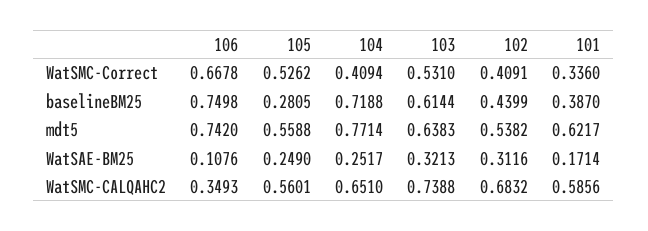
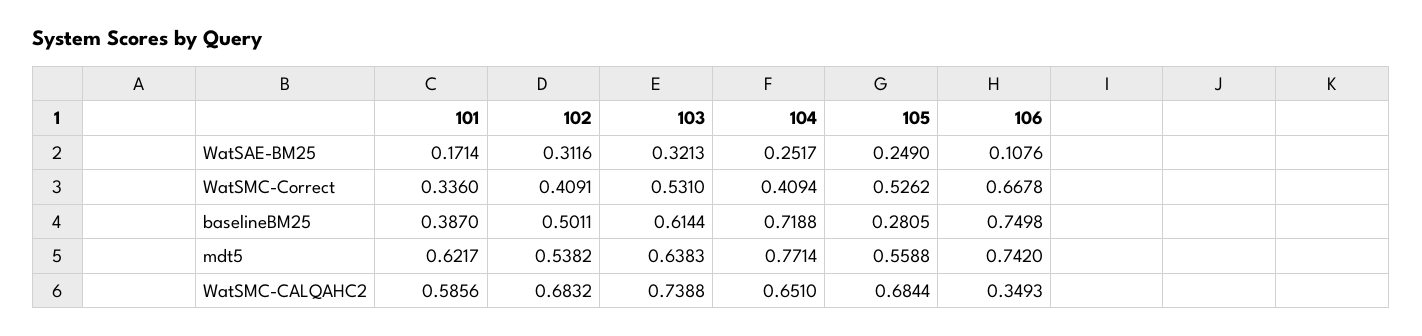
102, baselineBM25: 0.4399 -> 0.5011
105, WatSMC-CALQAHC2: 0.5601 -> 0.6844

